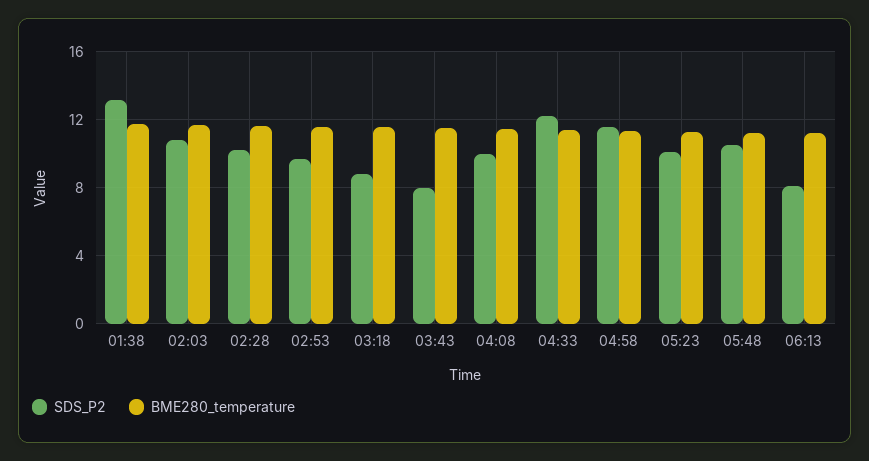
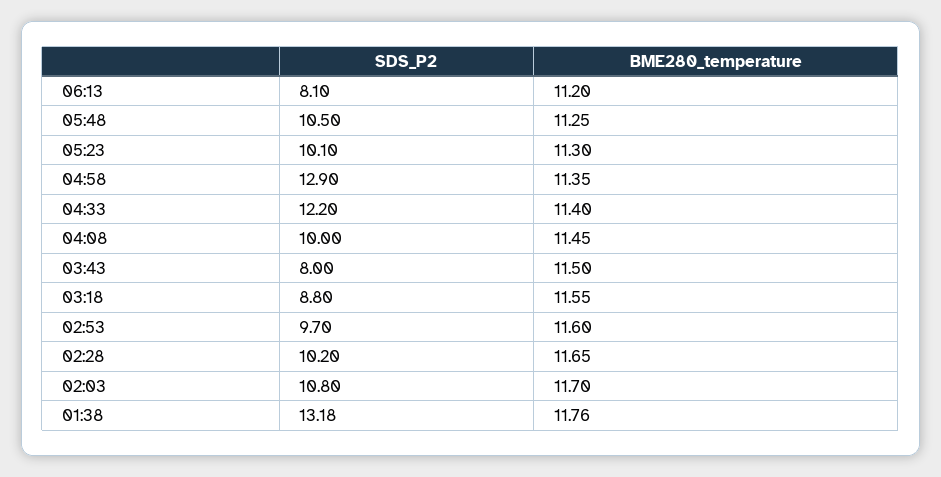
SDS_P2, 04:58: 11.5 -> 12.9

